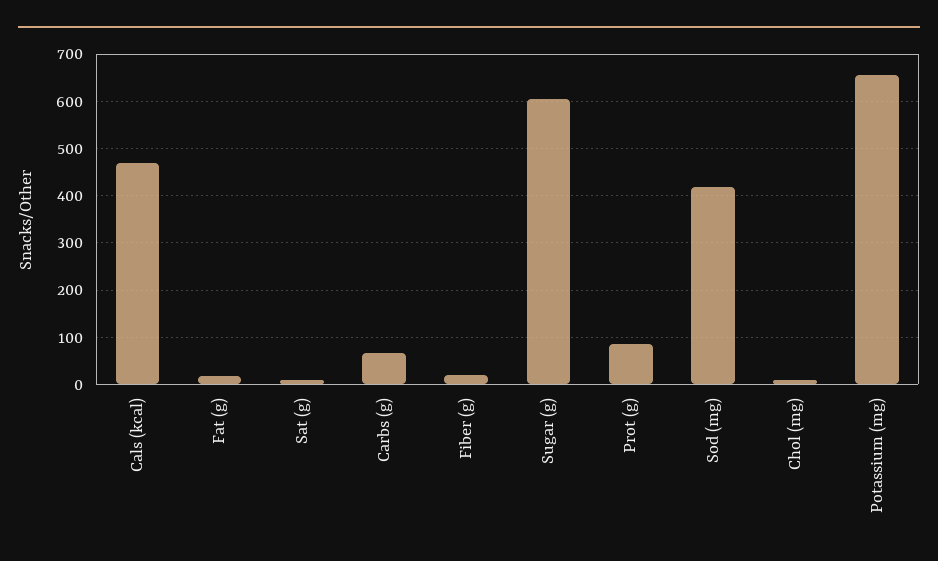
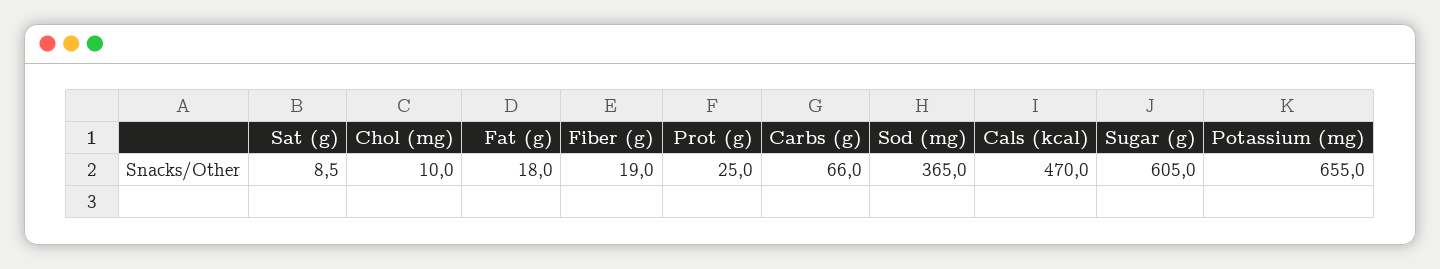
Prot (g): 80 -> 25
Sod (mg): 420 -> 365

